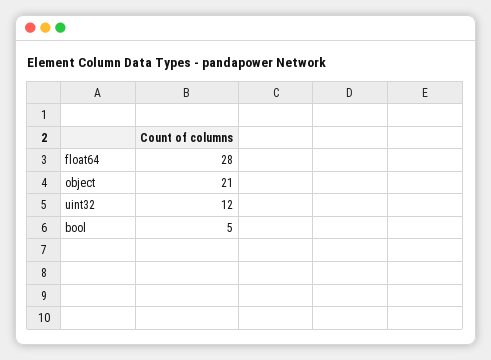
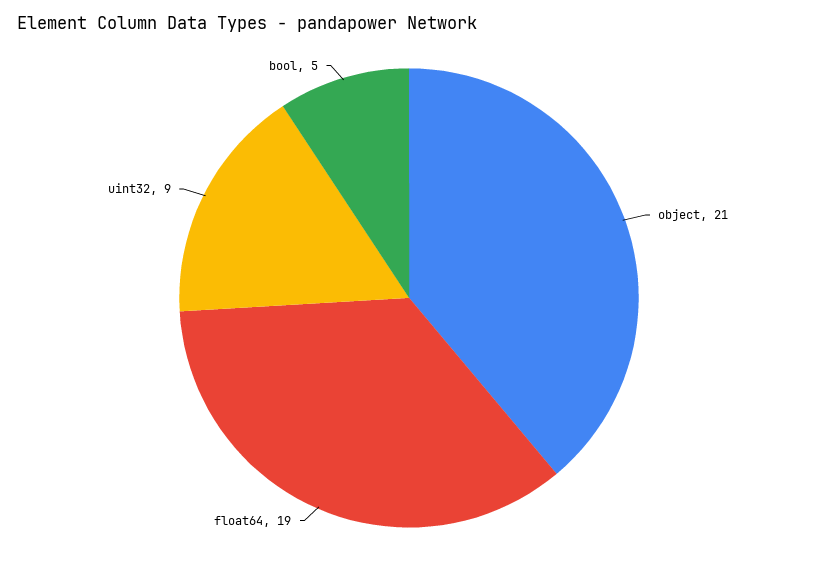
float64: 28 -> 19
uint32: 12 -> 9

